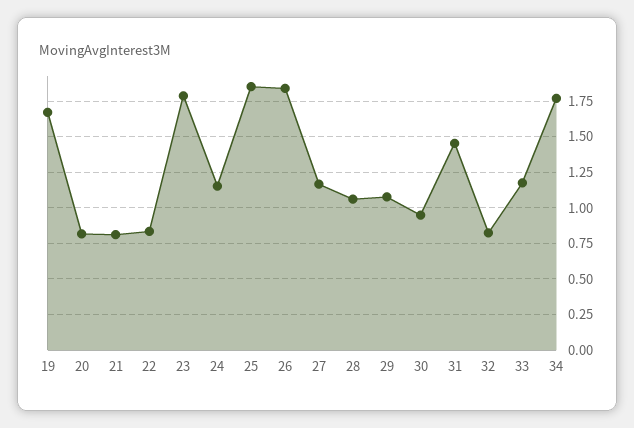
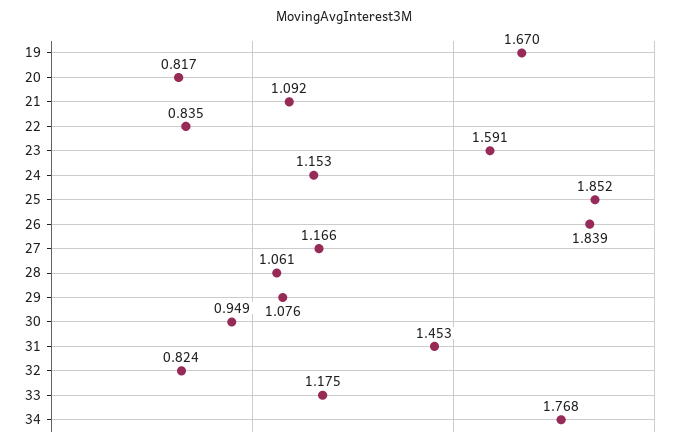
21: 0.8 -> 1.092
23: 1.8 -> 1.591

